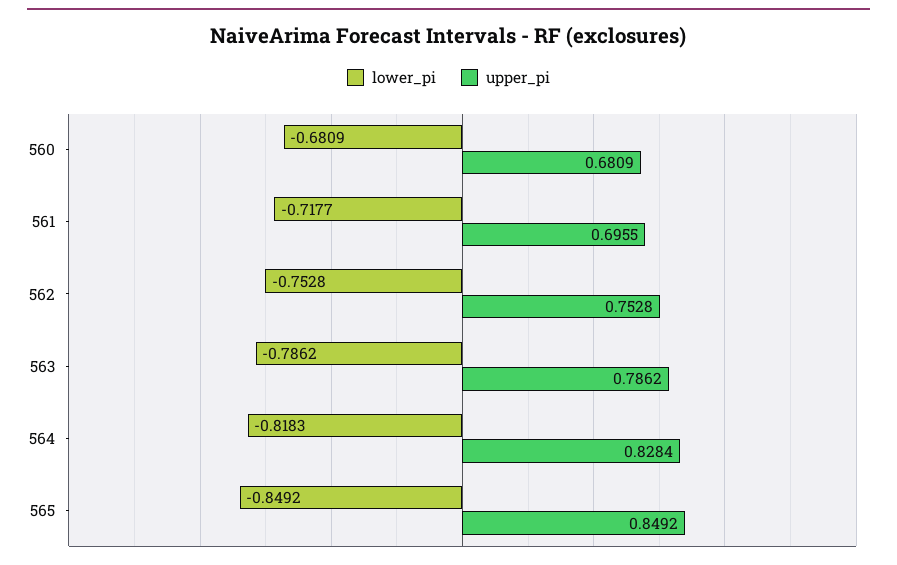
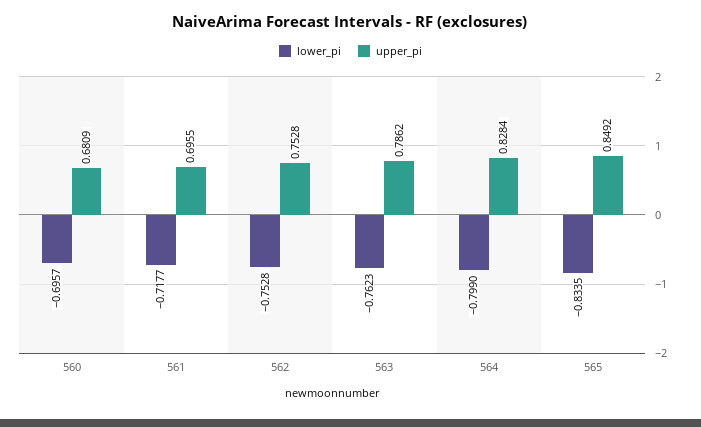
lower_pi, 560: -0.6809 -> -0.6957
lower_pi, 563: -0.7862 -> -0.7623
lower_pi, 564: -0.8183 -> -0.799
lower_pi, 565: -0.8492 -> -0.8335

